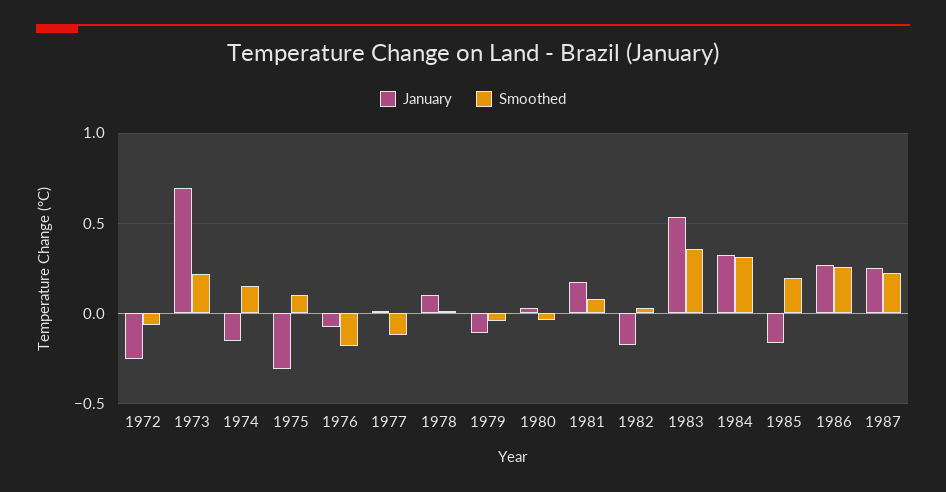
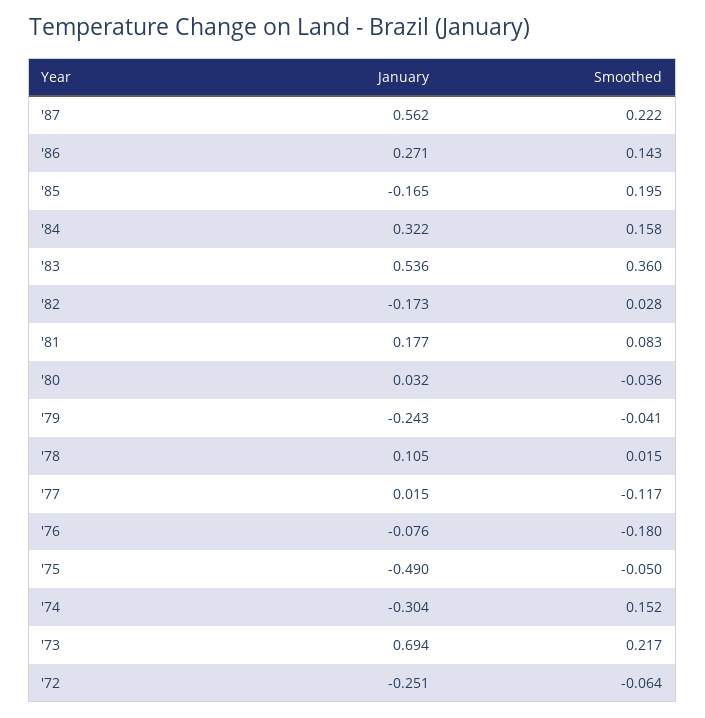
January, 1974: -0.15 -> -0.304
January, 1975: -0.3 -> -0.49
Smoothed, 1975: 0.1 -> -0.05
January, 1979: -0.1 -> -0.243
Smoothed, 1984: 0.3 -> 0.158
Smoothed, 1986: 0.25 -> 0.143
January, 1987: 0.25 -> 0.562

